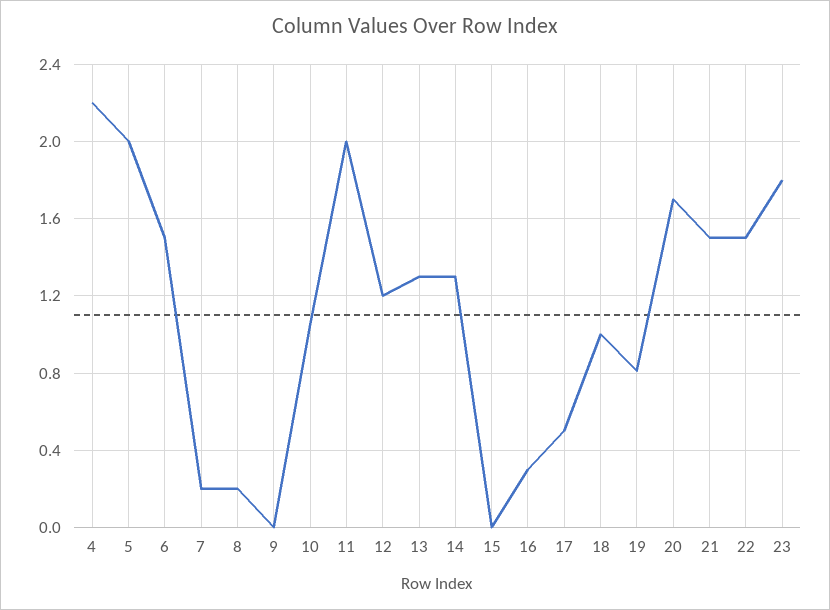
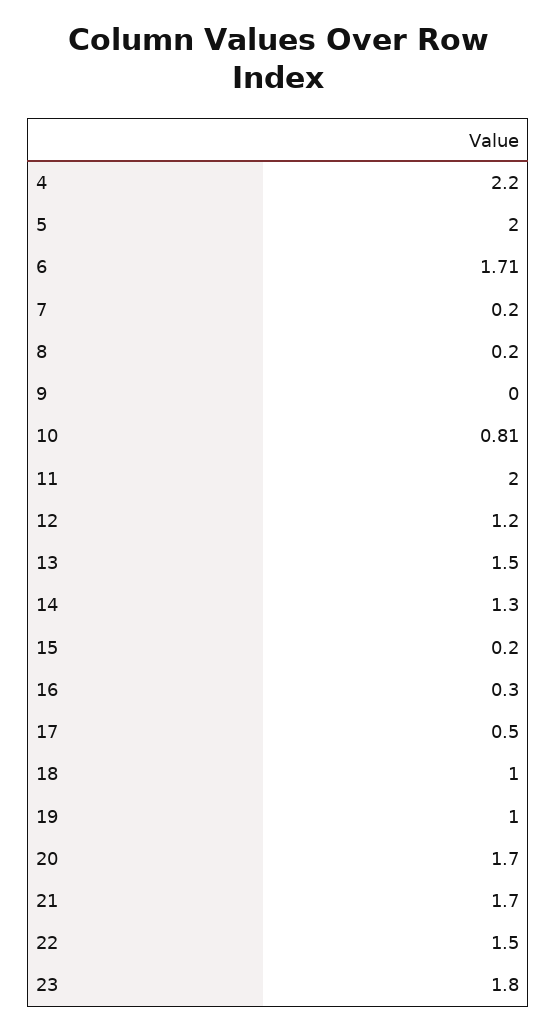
6: 1.5 -> 1.71
10: 1.05 -> 0.81
13: 1.3 -> 1.5
15: 0 -> 0.2
19: 0.8 -> 1
21: 1.5 -> 1.7

